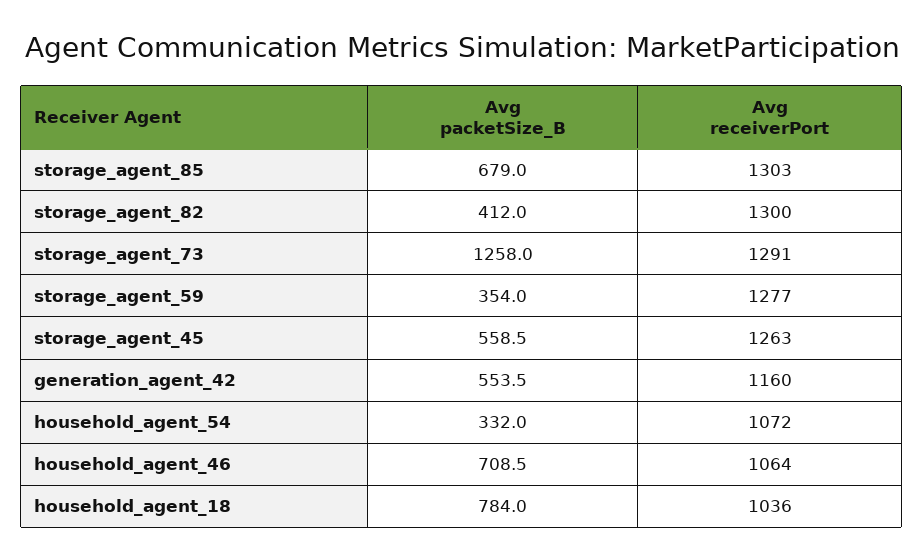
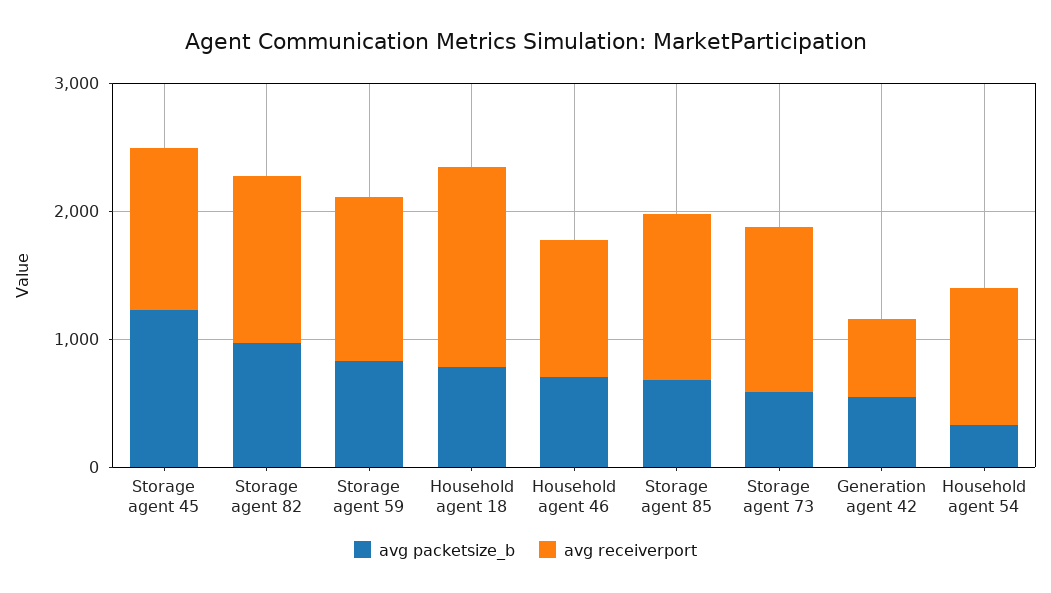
Avg packetSize_B, storage_agent_82: 412 -> 1000
Avg packetSize_B, storage_agent_73: 1258 -> 600
Avg packetSize_B, storage_agent_59: 354 -> 800
Avg packetSize_B, storage_agent_45: 558.5 -> 1200
Avg receiverPort, generation_agent_42: 1160 -> 600
Avg receiverPort, household_agent_18: 1036 -> 1600

